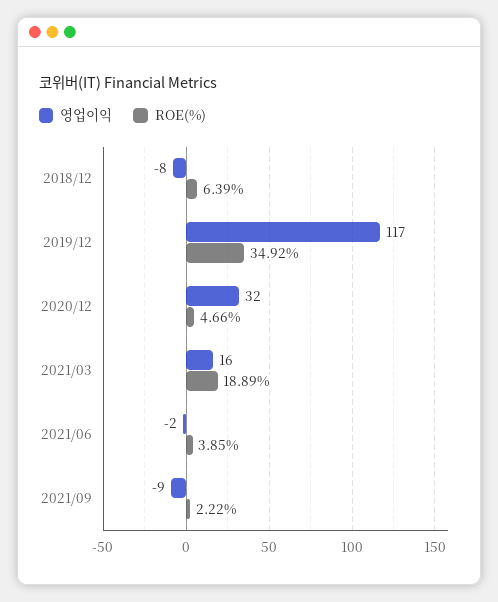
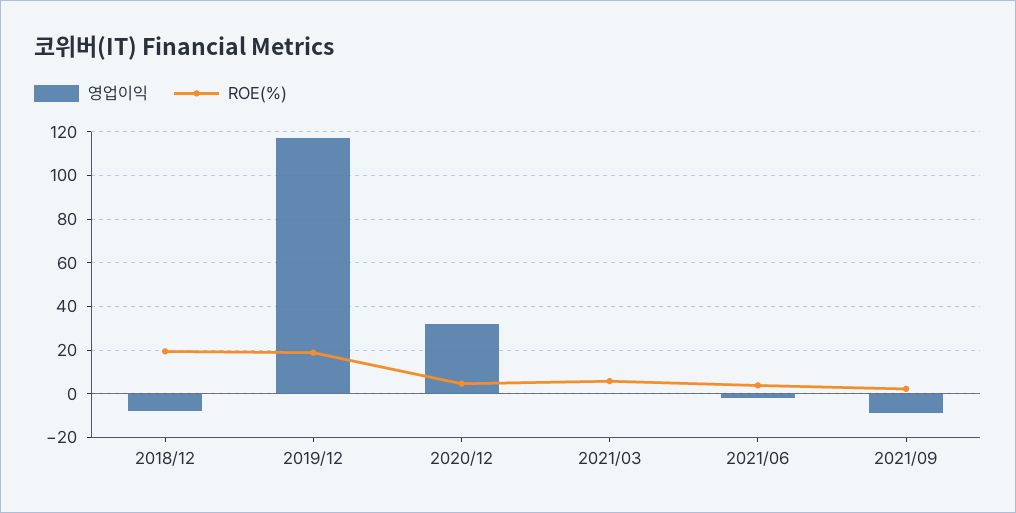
ROE(%), 2018/12: 6.39 -> 20
ROE(%), 2019/12: 34.92 -> 20
영업이익, 2021/03: 16 -> 0
ROE(%), 2021/03: 18.89 -> 5

